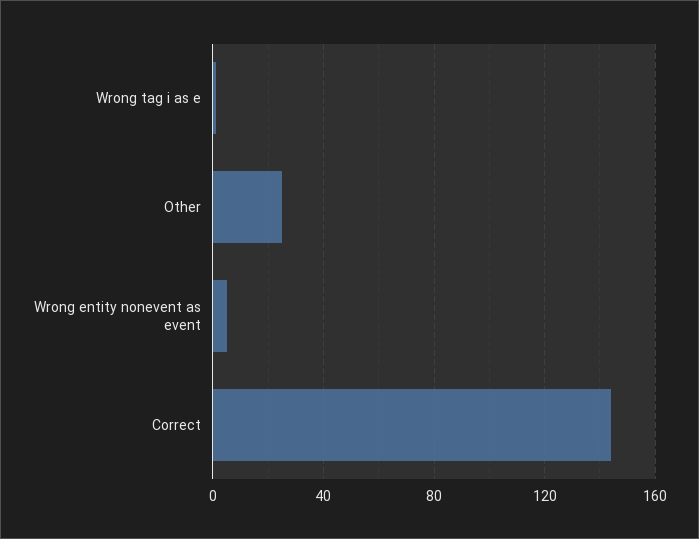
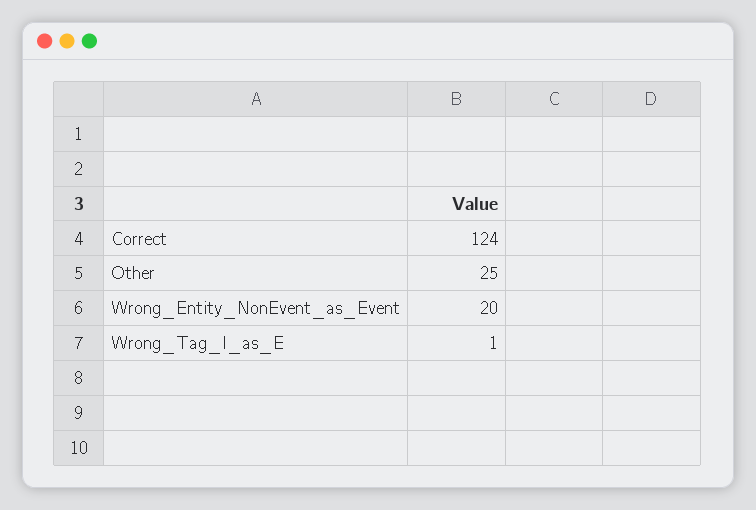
Wrong entity nonevent as event: 5 -> 20
Correct: 145 -> 124

